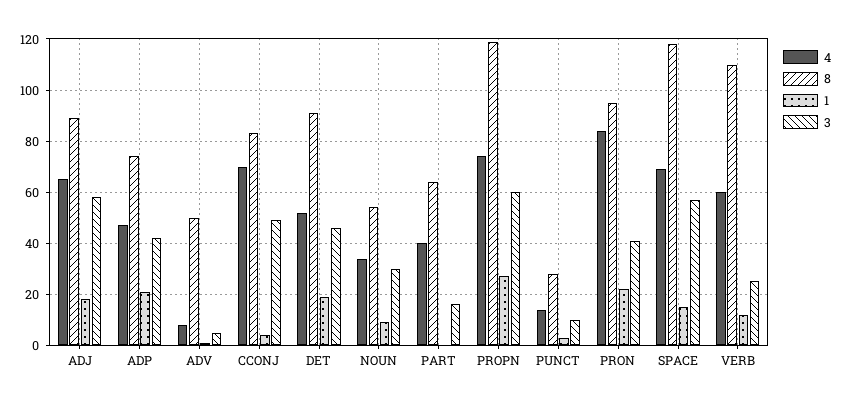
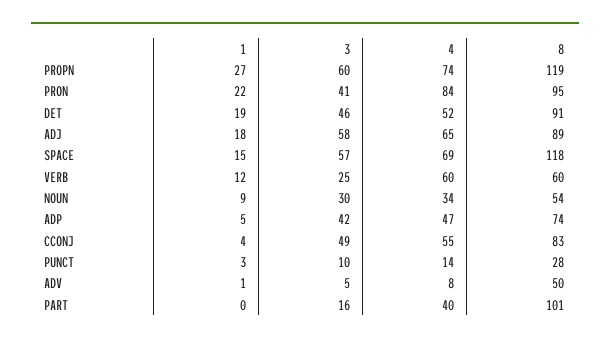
1, ADP: 20 -> 5
4, CCONJ: 70 -> 55
8, PART: 65 -> 101
8, VERB: 110 -> 60

